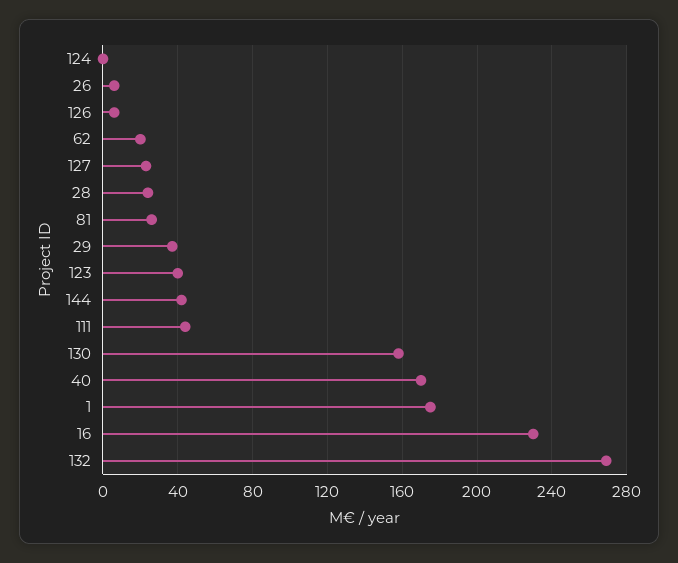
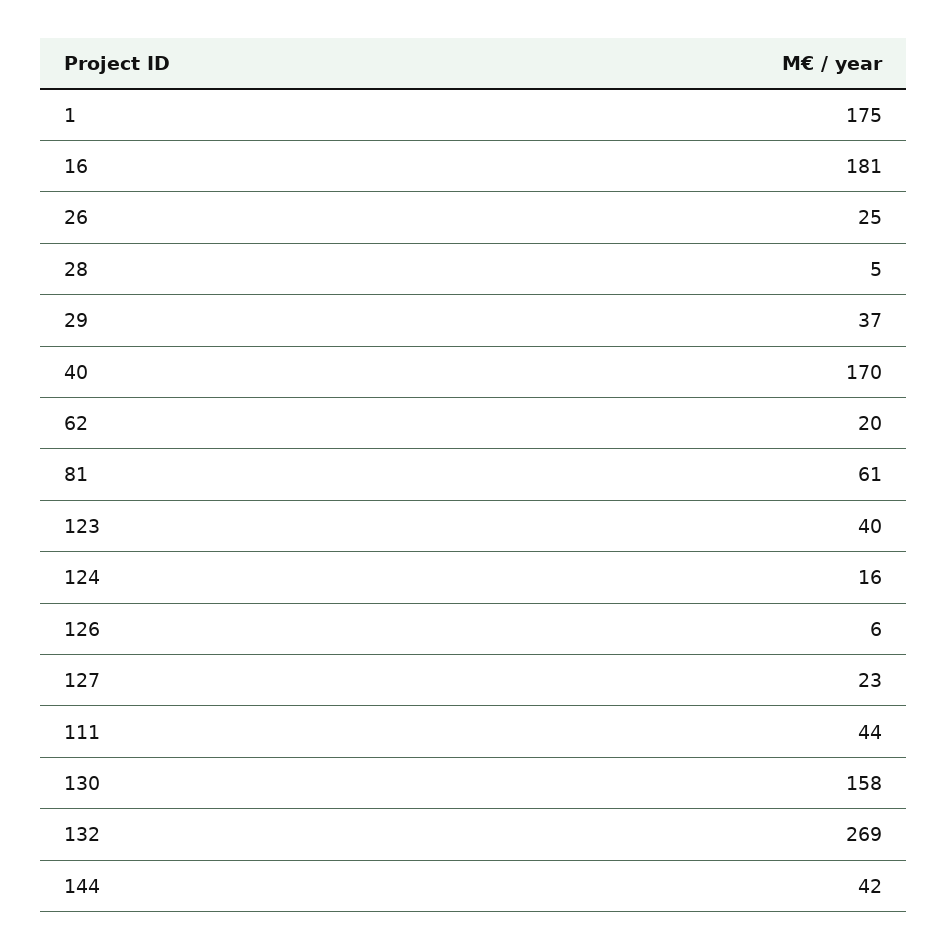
124: 0 -> 16
26: 5 -> 25
28: 25 -> 5
81: 25 -> 61
16: 230 -> 181

